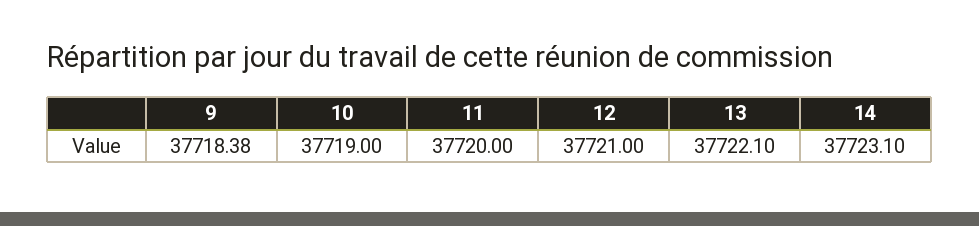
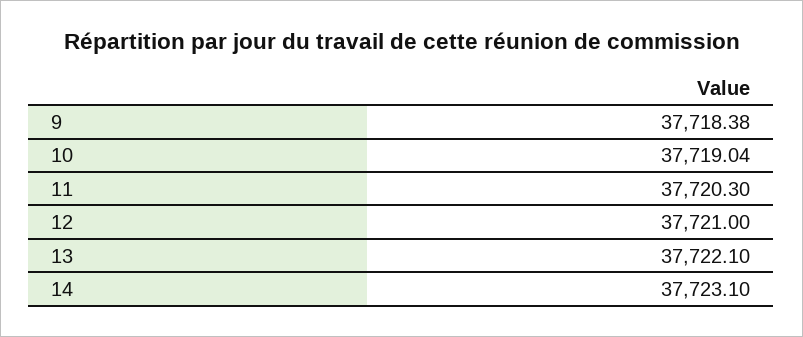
10: 37719 -> 37719.04
11: 37720 -> 37720.3

